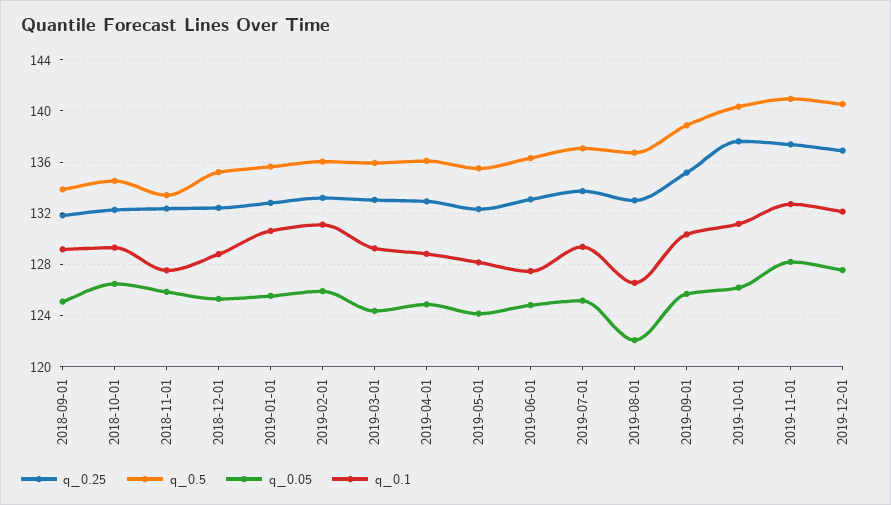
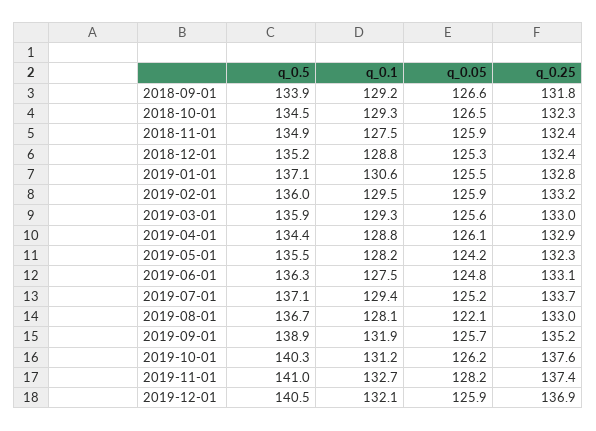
q_0.05, 2018-09-01: 125 -> 126.6
q_0.5, 2018-11-01: 133.5 -> 134.9
q_0.5, 2019-01-01: 135.5 -> 137.1
q_0.1, 2019-02-01: 131 -> 129.5
q_0.05, 2019-03-01: 124.5 -> 125.6
q_0.5, 2019-04-01: 136 -> 134.4
q_0.05, 2019-04-01: 125 -> 126.1
q_0.1, 2019-08-01: 126.5 -> 128.1
q_0.1, 2019-09-01: 130.5 -> 131.9
q_0.05, 2019-12-01: 127.5 -> 125.9

